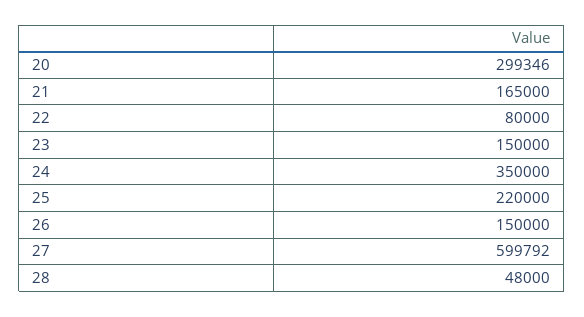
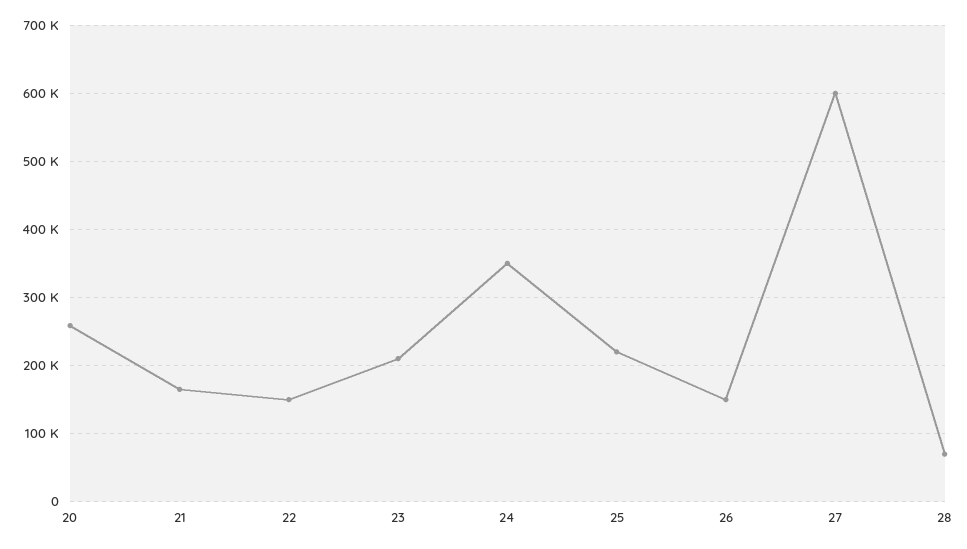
20: 299346 -> 260000
22: 80000 -> 150000
23: 150000 -> 210000
28: 48000 -> 70000

